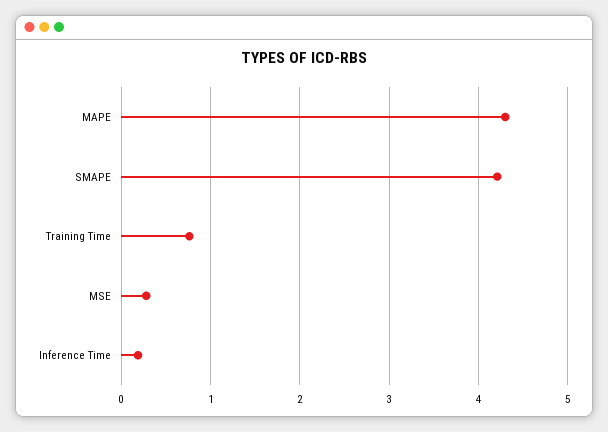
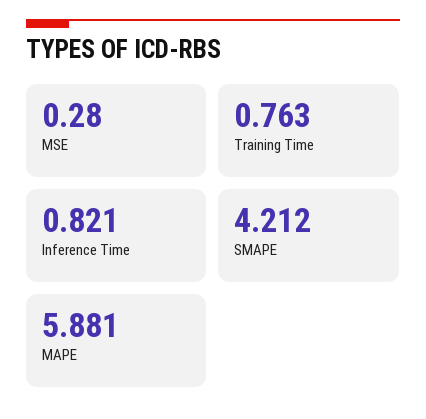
MAPE: 4.3 -> 5.881
Inference Time: 0.2 -> 0.821

